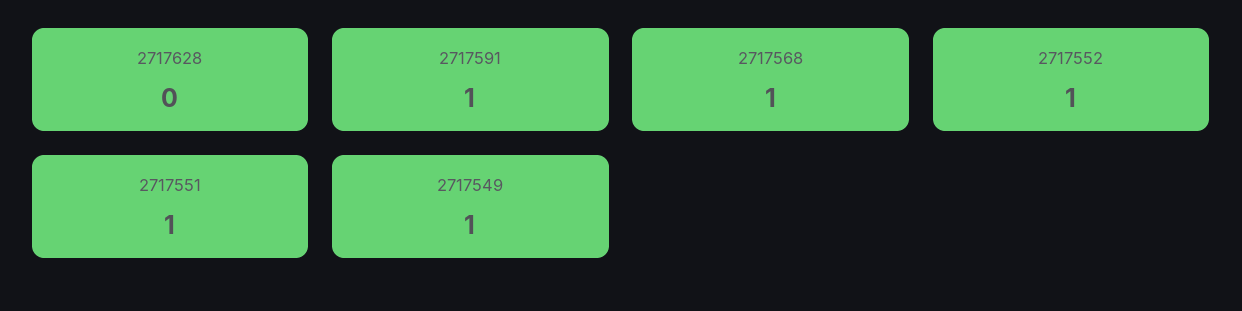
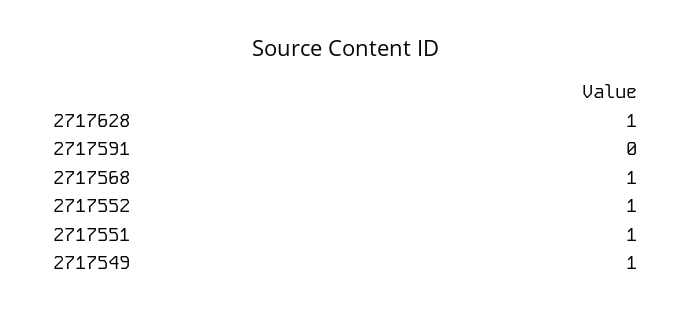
2717628: 0 -> 1
2717591: 1 -> 0

